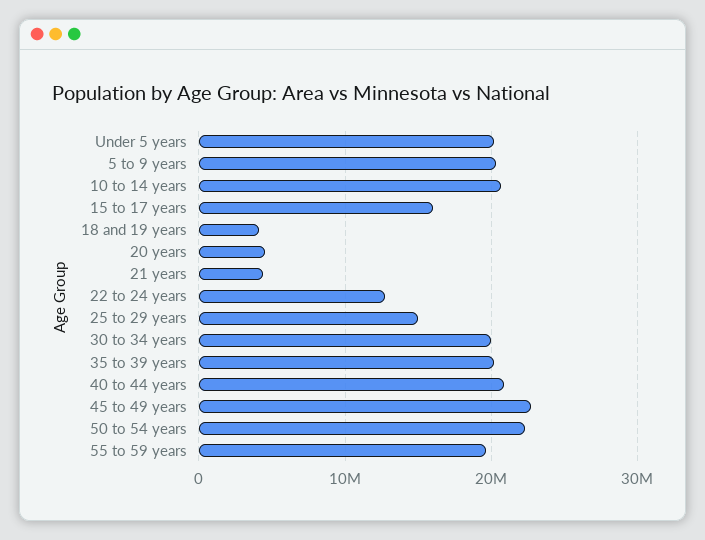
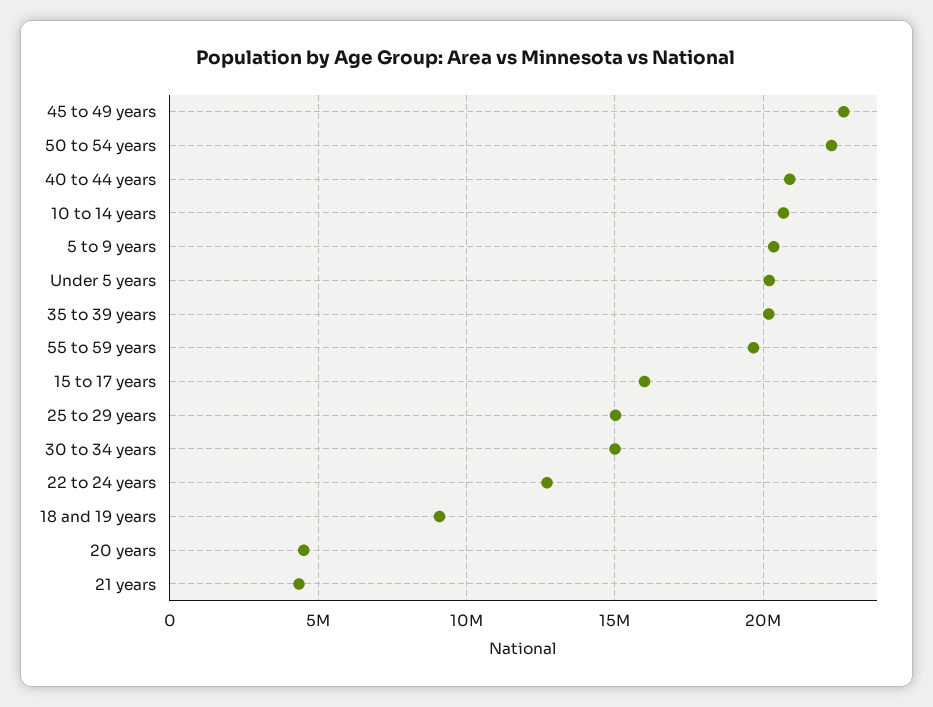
18 and 19 years: 4000000 -> 9000000
30 to 34 years: 20000000 -> 15000000

